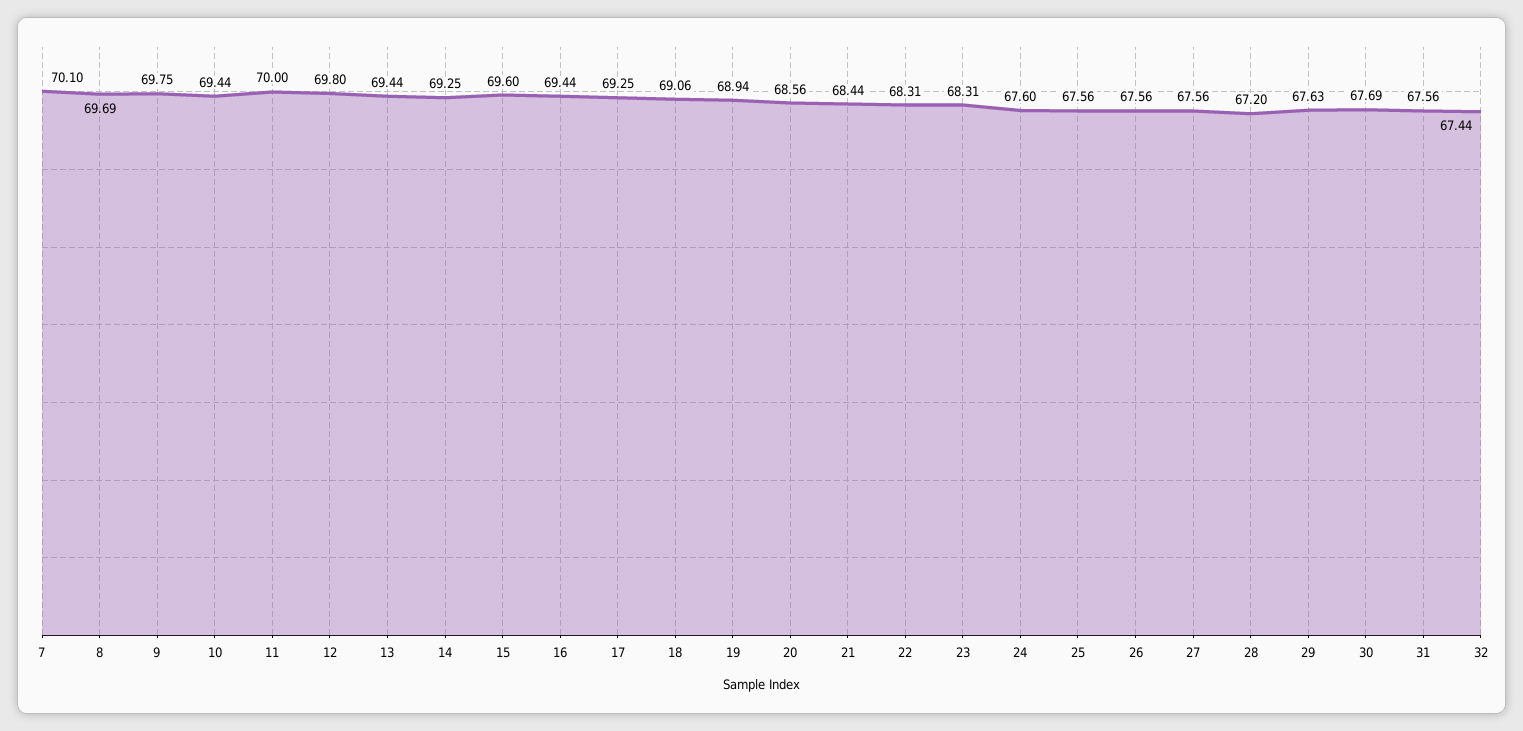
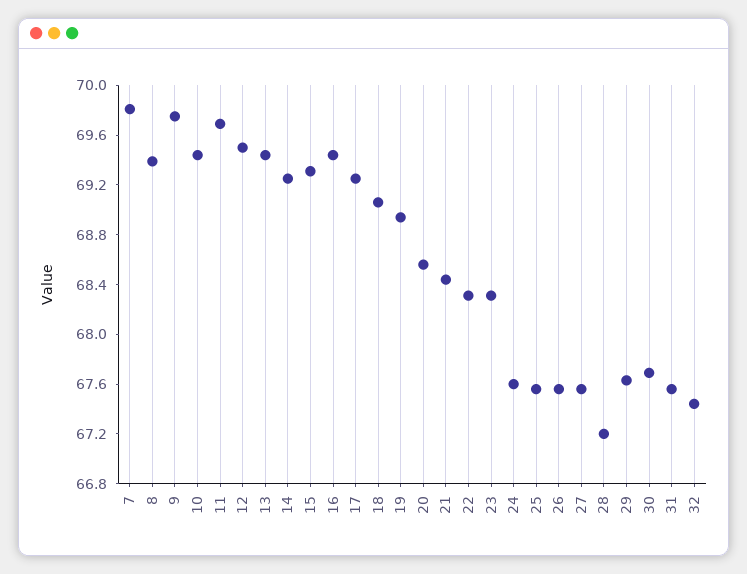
7: 70.1 -> 69.8
8: 69.69 -> 69.4
11: 70 -> 69.7
12: 69.8 -> 69.5
15: 69.6 -> 69.3

